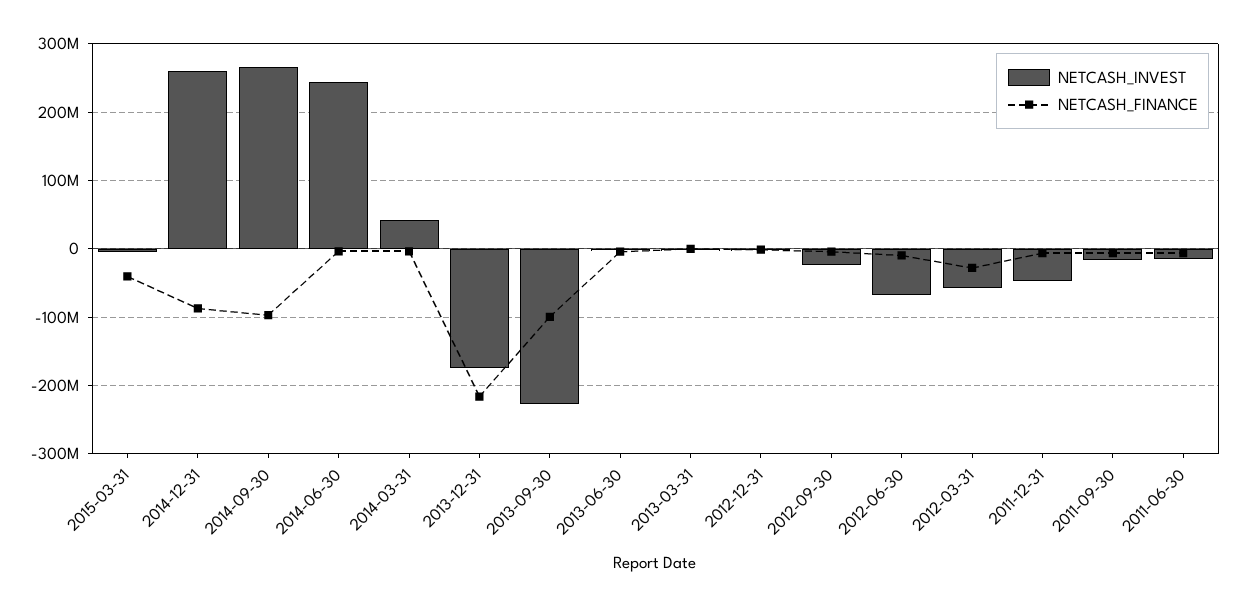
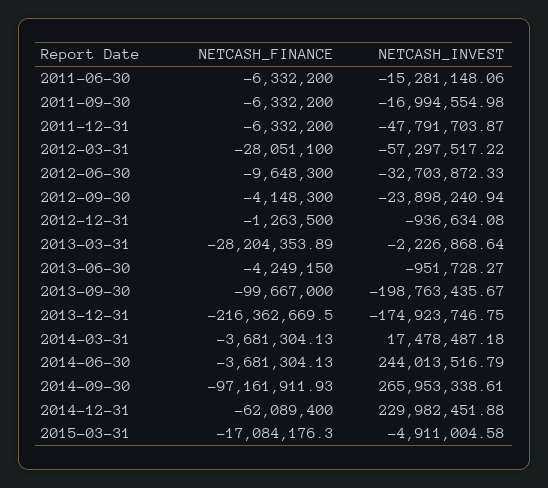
NETCASH_FINANCE, 2015-03-31: -40000000 -> -17084176.3
NETCASH_INVEST, 2014-12-31: 260000000 -> 229982451.88
NETCASH_FINANCE, 2014-12-31: -90000000 -> -62089400
NETCASH_INVEST, 2014-03-31: 40000000 -> 17478487.18
NETCASH_INVEST, 2013-09-30: -230000000 -> -198763435.67
NETCASH_FINANCE, 2013-03-31: 0 -> -28204353.89
NETCASH_INVEST, 2012-06-30: -70000000 -> -32703872.33

